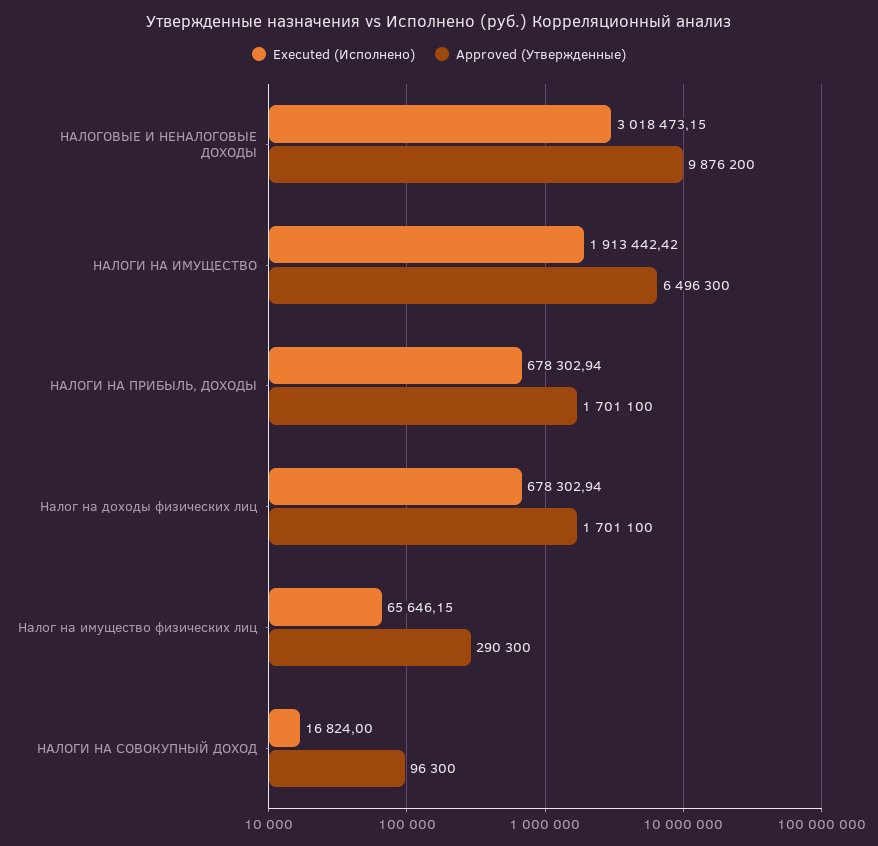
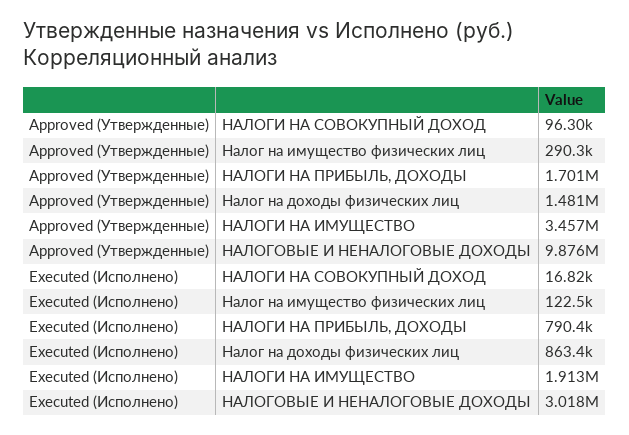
Approved (Утвержденные), НАЛОГИ НА ИМУЩЕСТВО: 6496300 -> 3457000
Executed (Исполнено), НАЛОГИ НА ПРИБЫЛЬ, ДОХОДЫ: 678302.94 -> 790400
Executed (Исполнено), Налог на доходы физических лиц: 678302.94 -> 863400
Approved (Утвержденные), Налог на доходы физических лиц: 1701100 -> 1481000
Executed (Исполнено), Налог на имущество физических лиц: 65646.15 -> 122500

